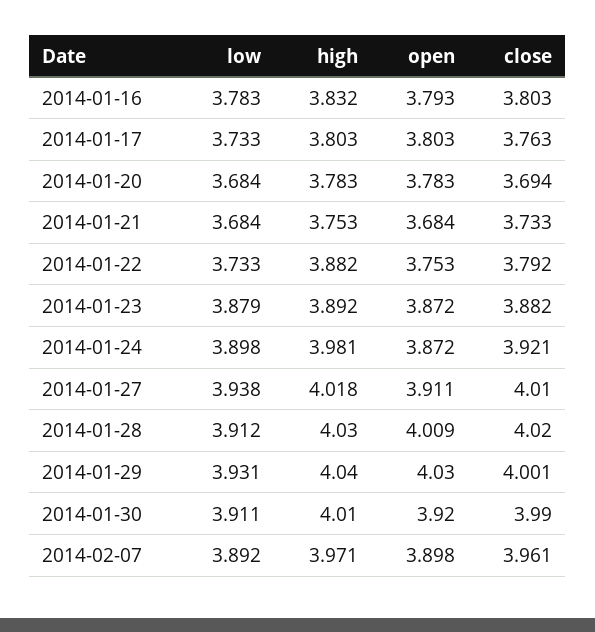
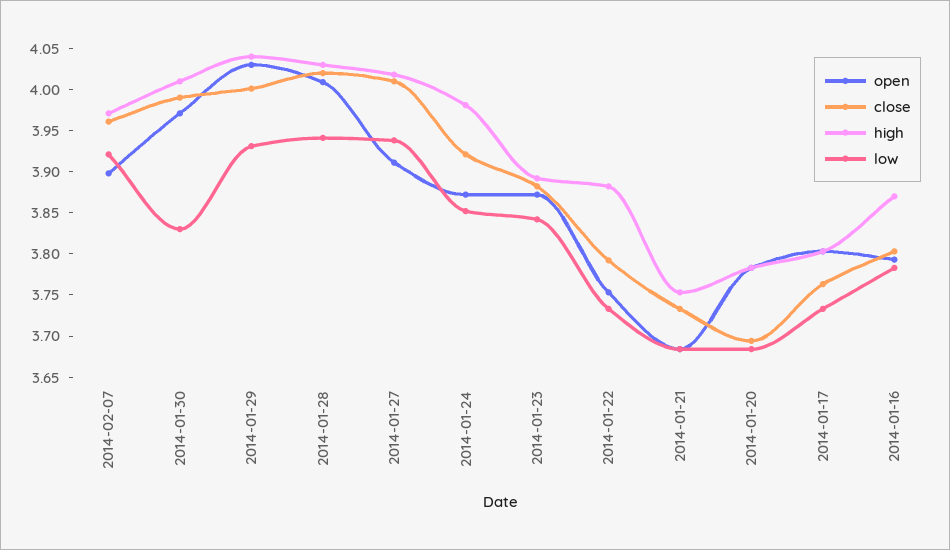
high, 2014-01-16: 3.832 -> 3.87
low, 2014-01-23: 3.879 -> 3.84
low, 2014-01-24: 3.898 -> 3.85
low, 2014-01-28: 3.912 -> 3.94
low, 2014-01-30: 3.911 -> 3.83
open, 2014-01-30: 3.92 -> 3.97
low, 2014-02-07: 3.892 -> 3.92

